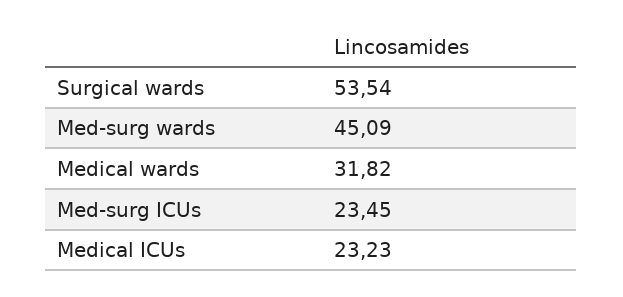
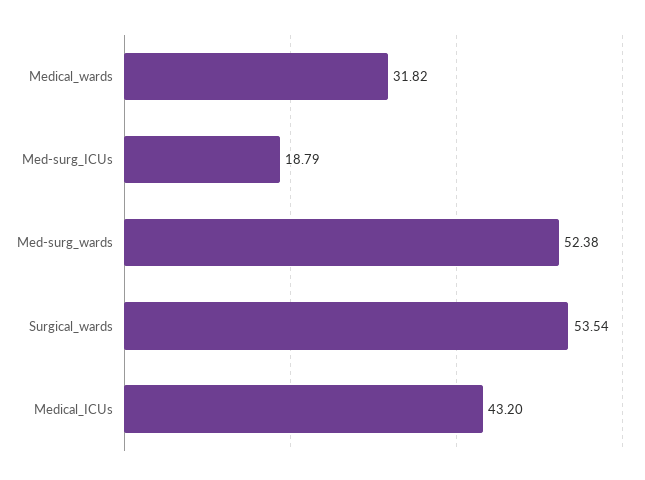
Med-surg wards: 45.09 -> 52.38
Med-surg ICUs: 23.45 -> 18.79
Medical ICUs: 23.23 -> 43.2

